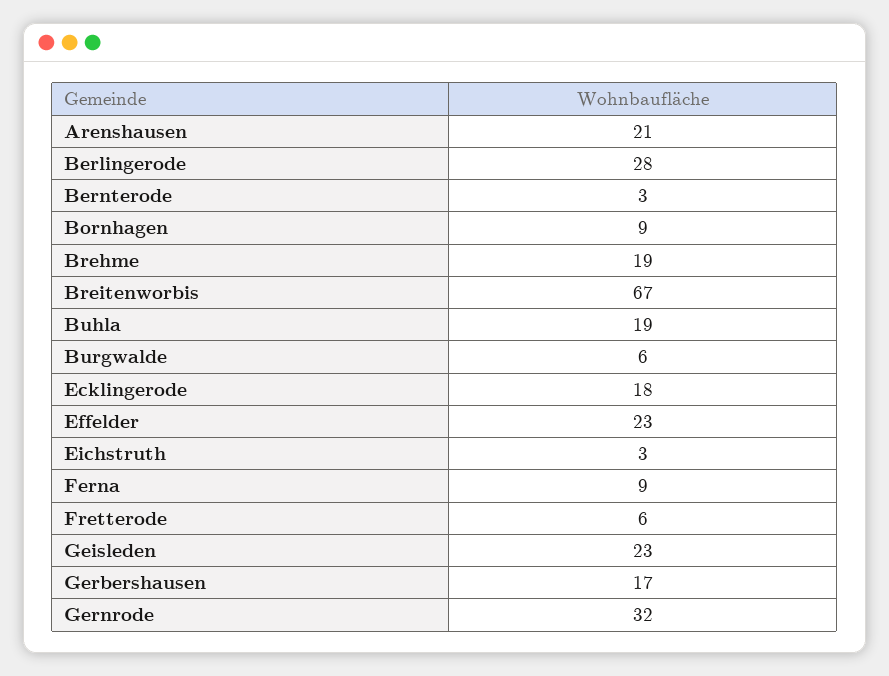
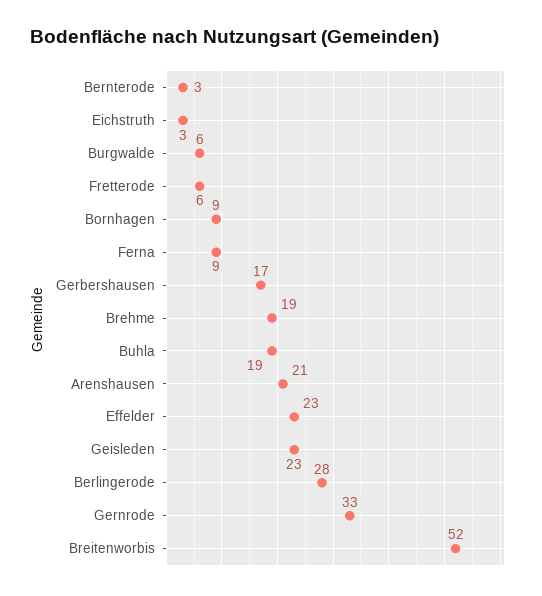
Breitenworbis: 67 -> 52
Ecklingerode: 18 -> none
Gernrode: 32 -> 33

